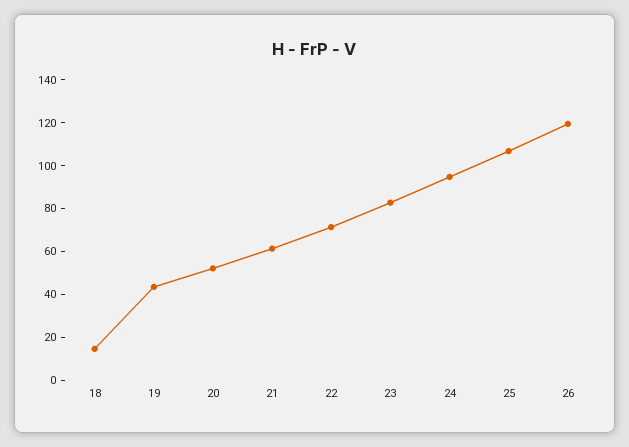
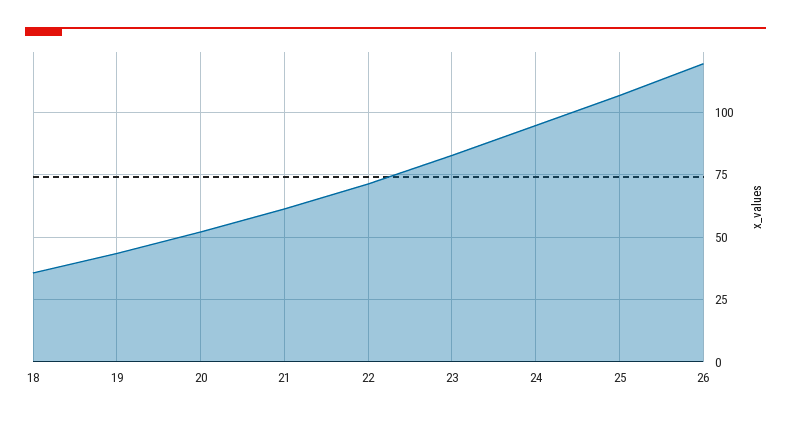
18: 15 -> 35

